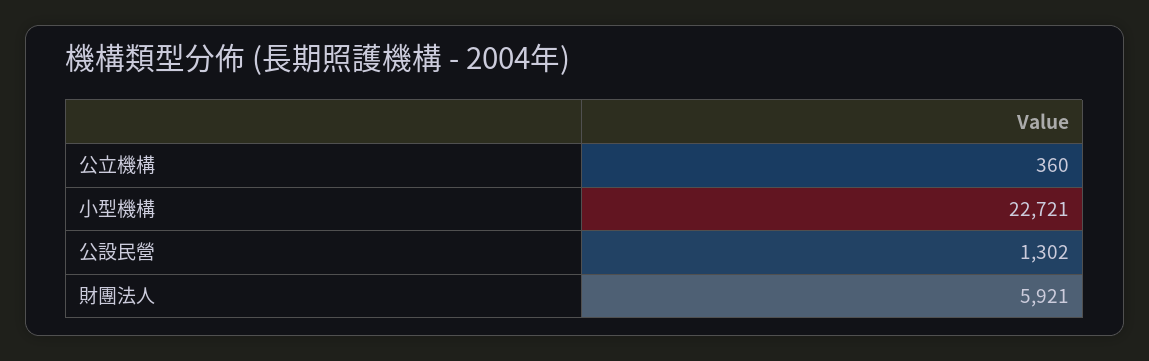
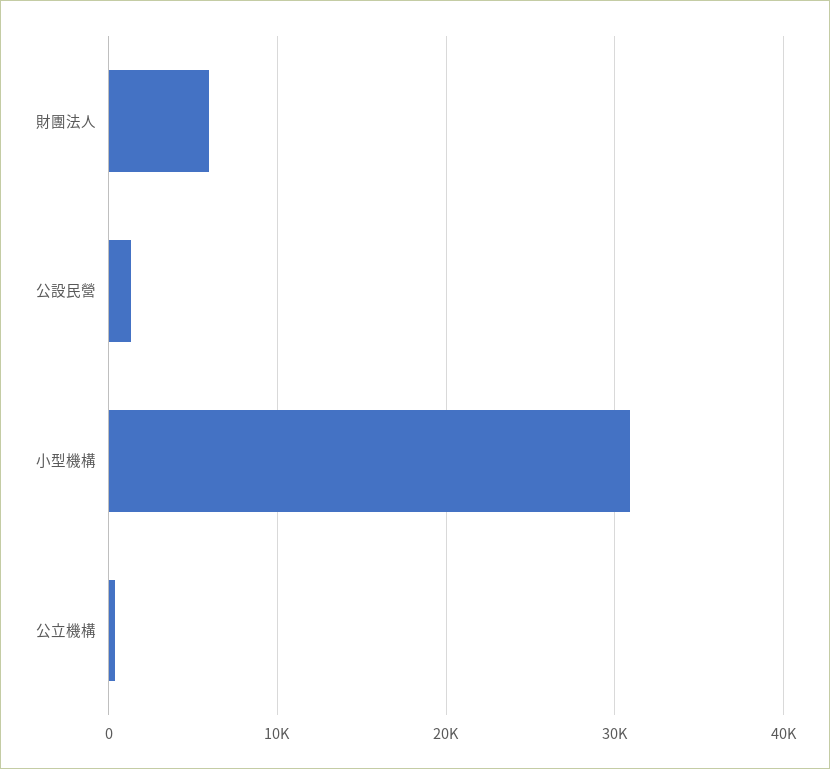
小型機構: 22721 -> 31000

